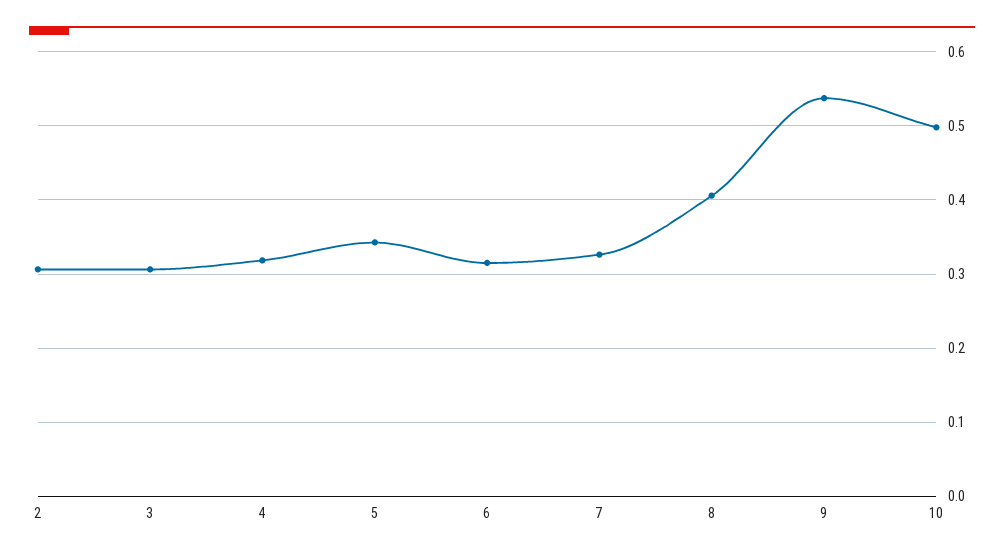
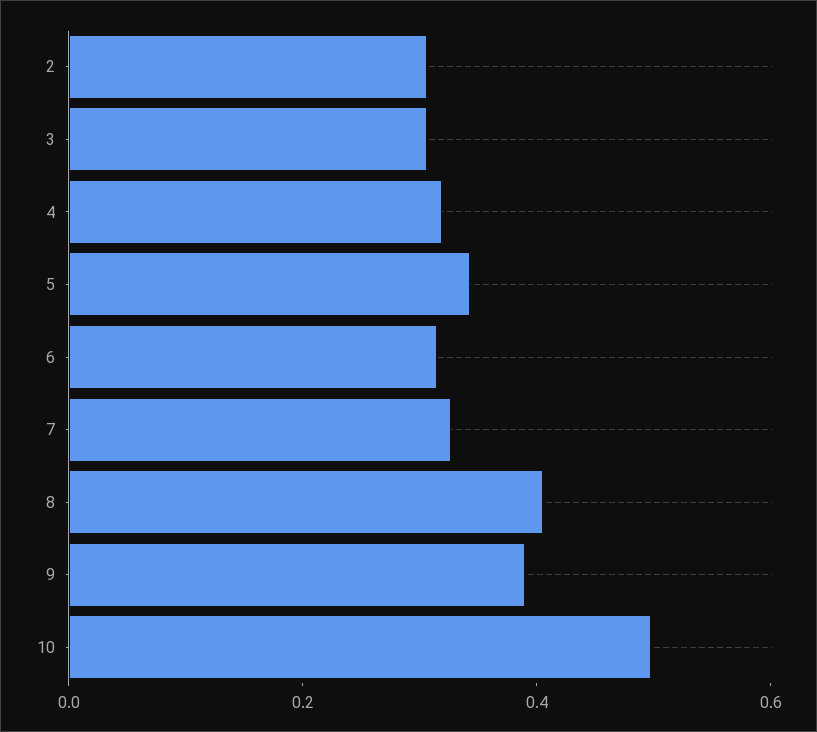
9: 0.54 -> 0.4

